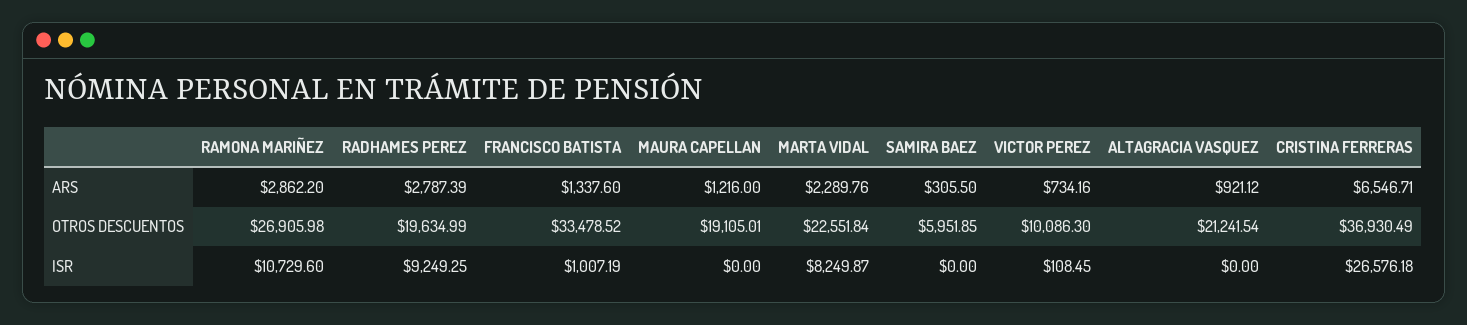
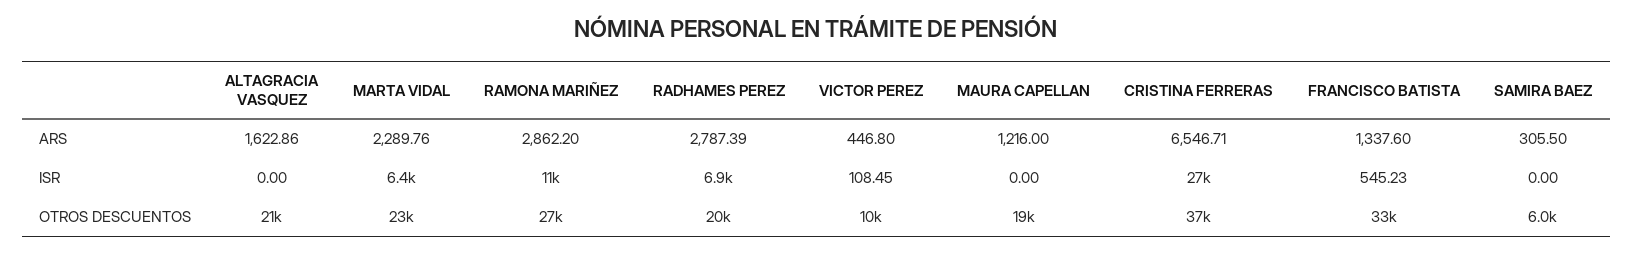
VICTOR PEREZ, ARS: 734.16 -> 446.8
ALTAGRACIA VASQUEZ, ARS: 921.12 -> 1622.86
RADHAMES PEREZ, ISR: 9249.25 -> 6900
FRANCISCO BATISTA, ISR: 1007.19 -> 545.23
MARTA VIDAL, ISR: 8249.87 -> 6400

